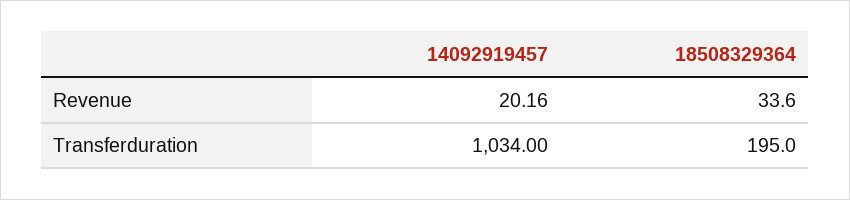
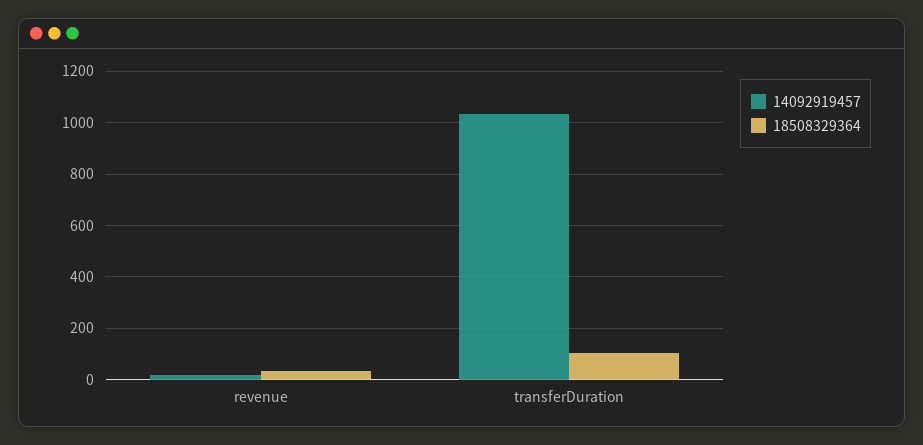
18508329364, Transferduration: 195 -> 100

